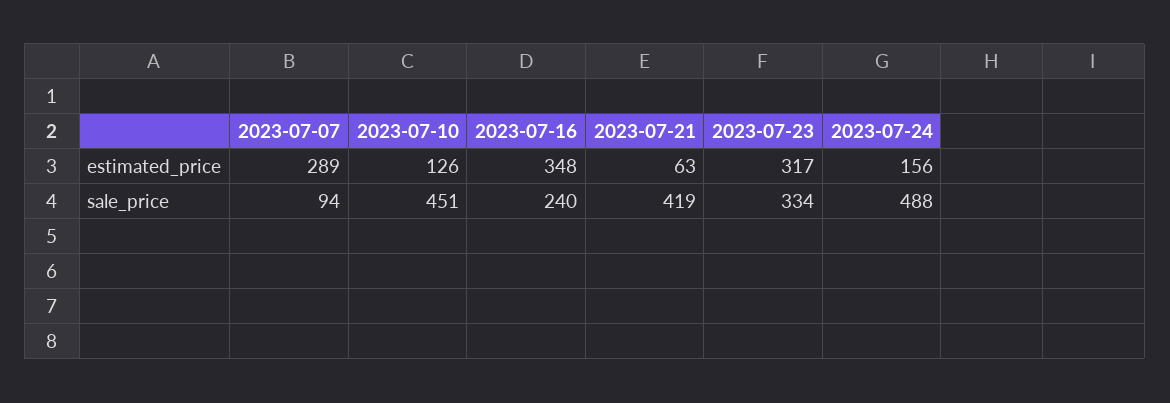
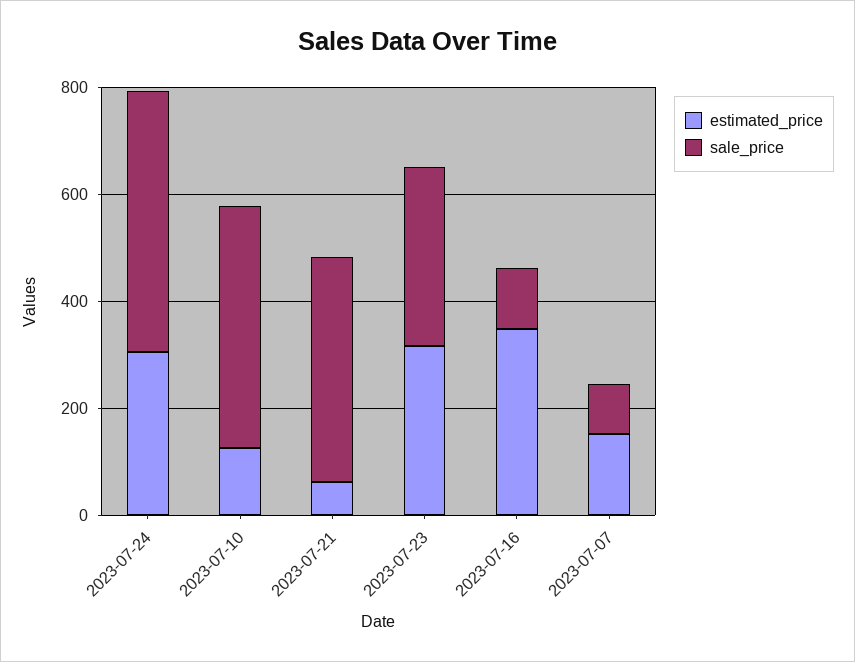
estimated_price, 2023-07-07: 289 -> 150
estimated_price, 2023-07-24: 156 -> 300
sale_price, 2023-07-16: 240 -> 100

